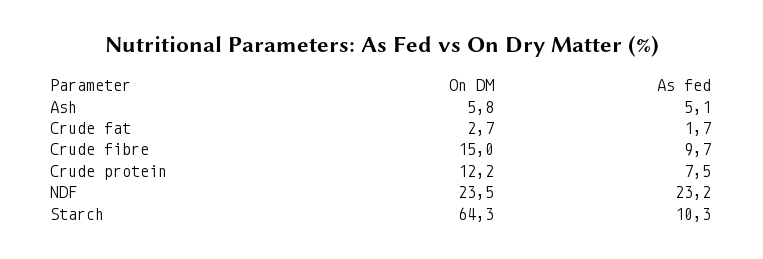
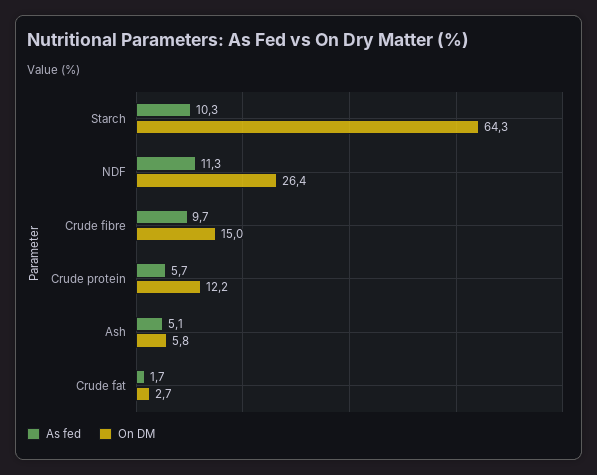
As fed, Crude protein: 7.5 -> 5.7
On DM, NDF: 23.5 -> 26.4
As fed, NDF: 23.2 -> 11.3

